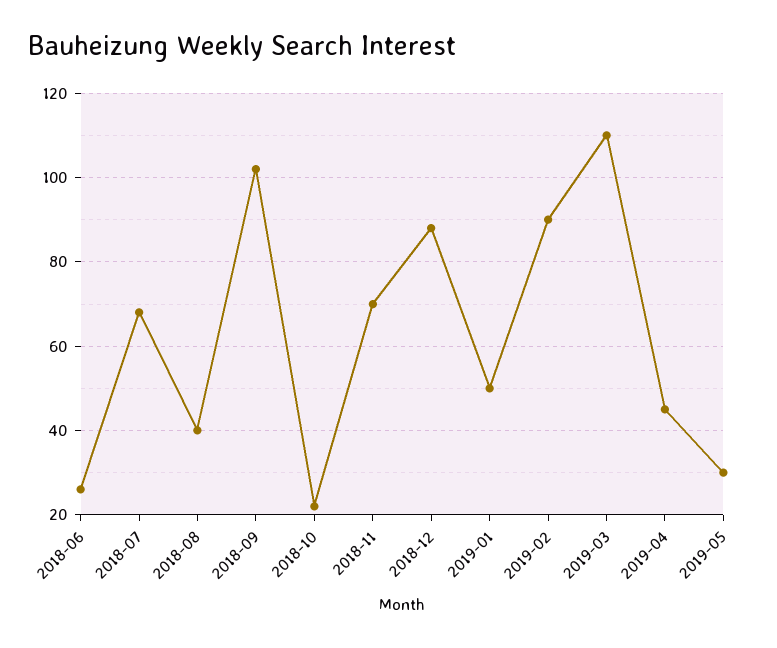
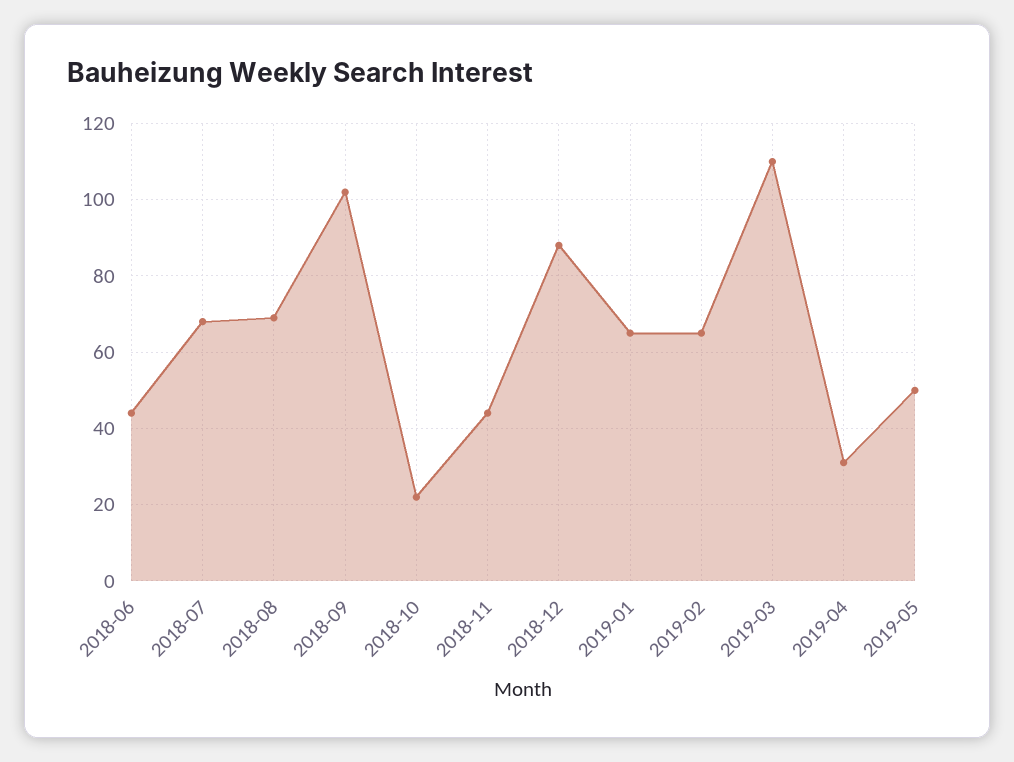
2018-06: 25 -> 45
2018-08: 40 -> 70
2018-11: 70 -> 45
2019-01: 50 -> 65
2019-02: 90 -> 65
2019-04: 45 -> 30
2019-05: 30 -> 50

